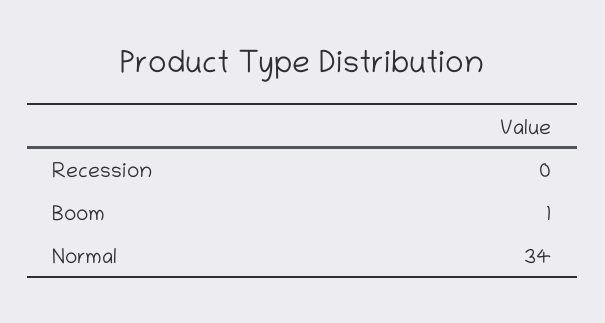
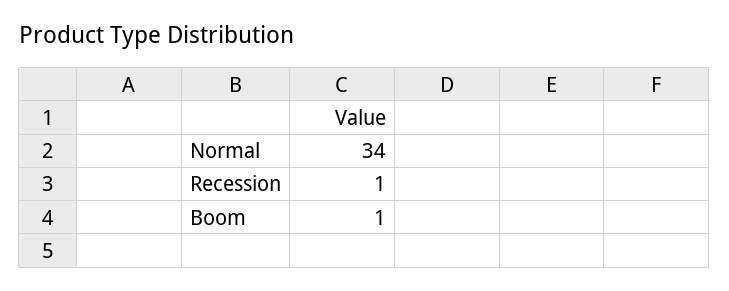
Recession: 0 -> 1

